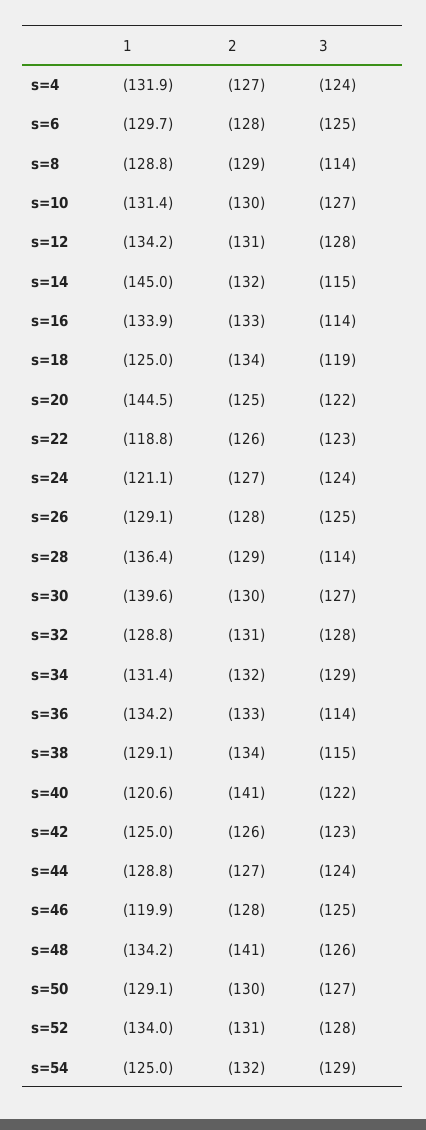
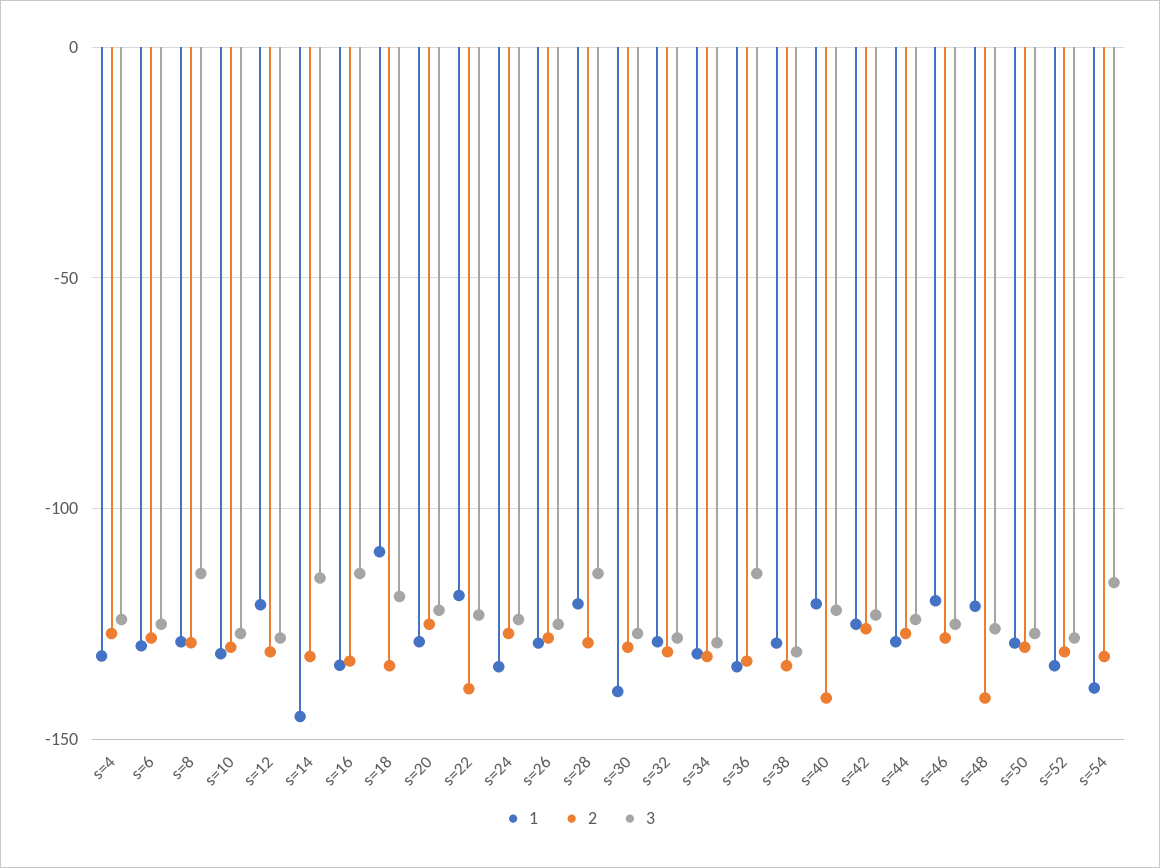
1, s=12: -134.2 -> -120
1, s=18: -125 -> -110
1, s=20: -144.5 -> -130
2, s=22: -126 -> -140
1, s=24: -121.1 -> -135
1, s=28: -136.4 -> -120
3, s=38: -115 -> -130
1, s=48: -134.2 -> -120
1, s=54: -125 -> -140
3, s=54: -129 -> -115

